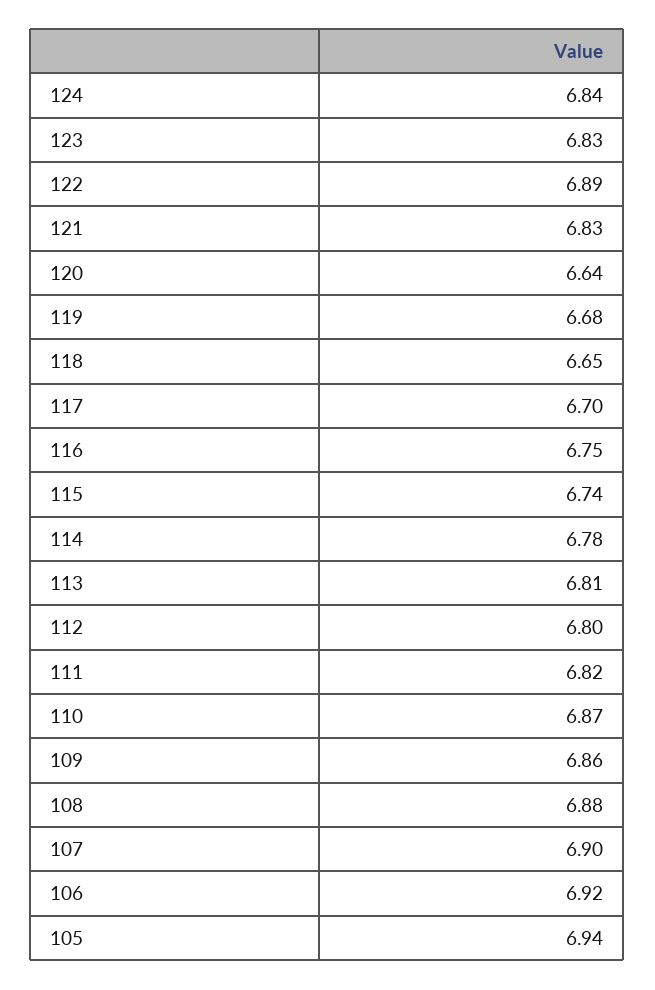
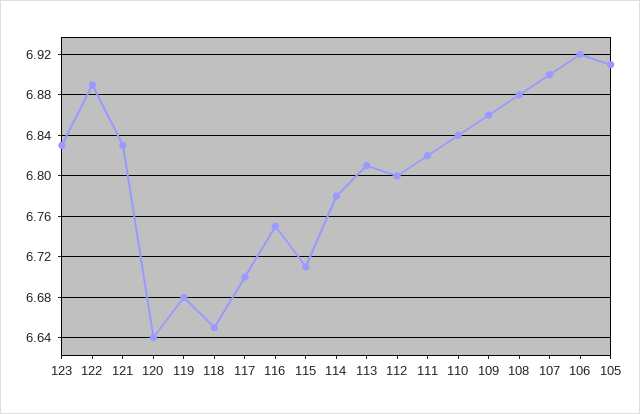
124: 6.84 -> none
115: 6.74 -> 6.71
110: 6.87 -> 6.84
105: 6.94 -> 6.91

